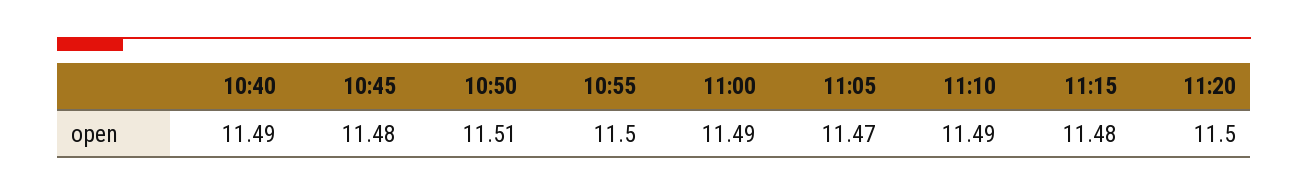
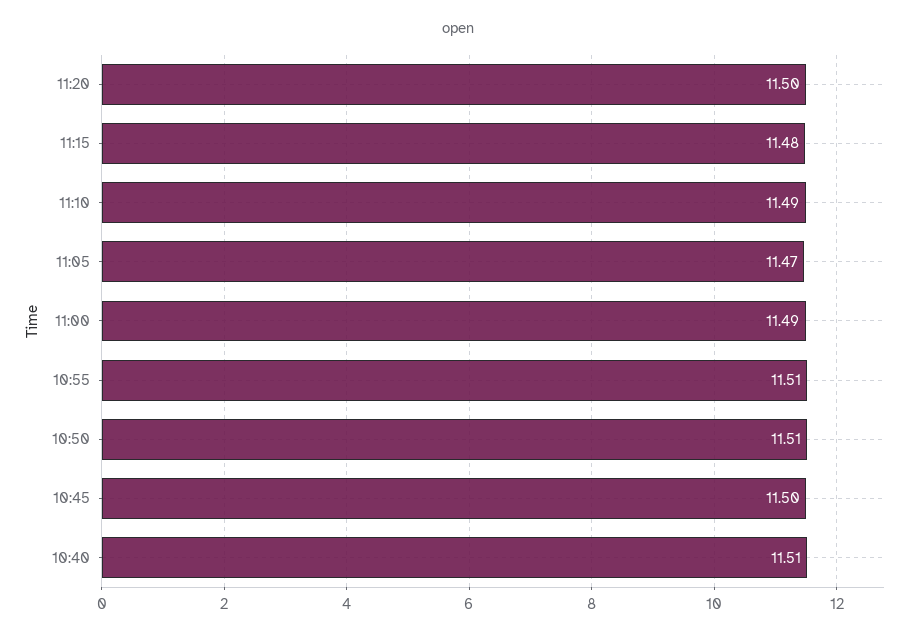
10:40: 11.49 -> 11.51
10:45: 11.48 -> 11.5
10:55: 11.5 -> 11.51

